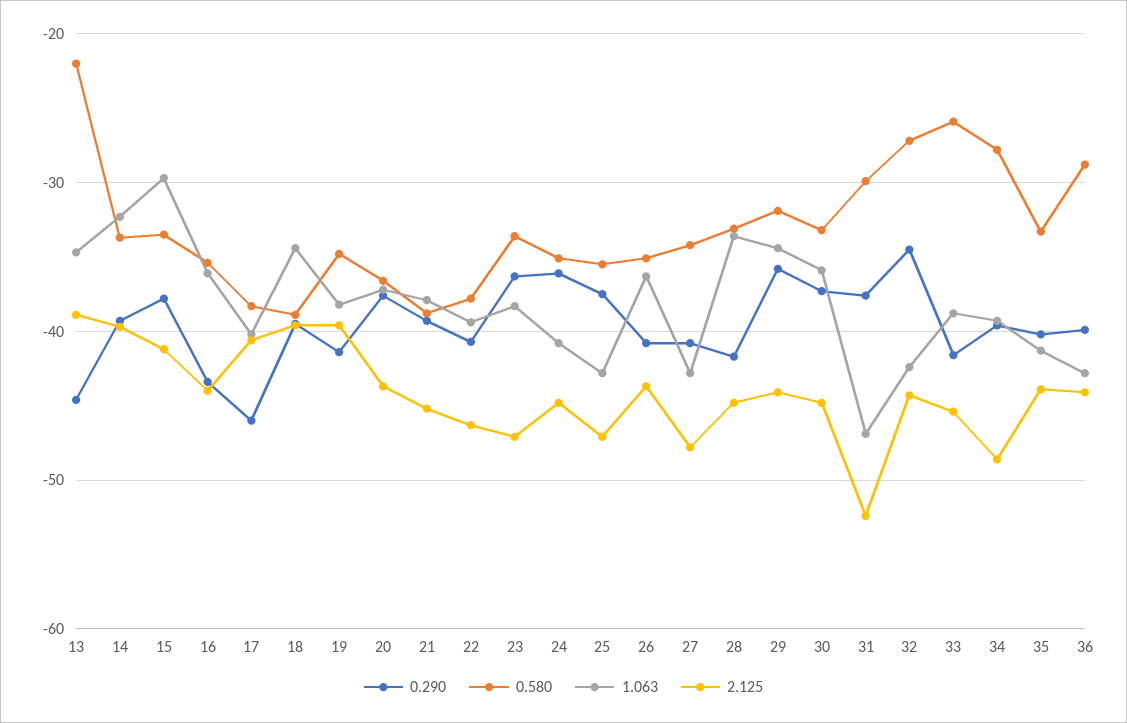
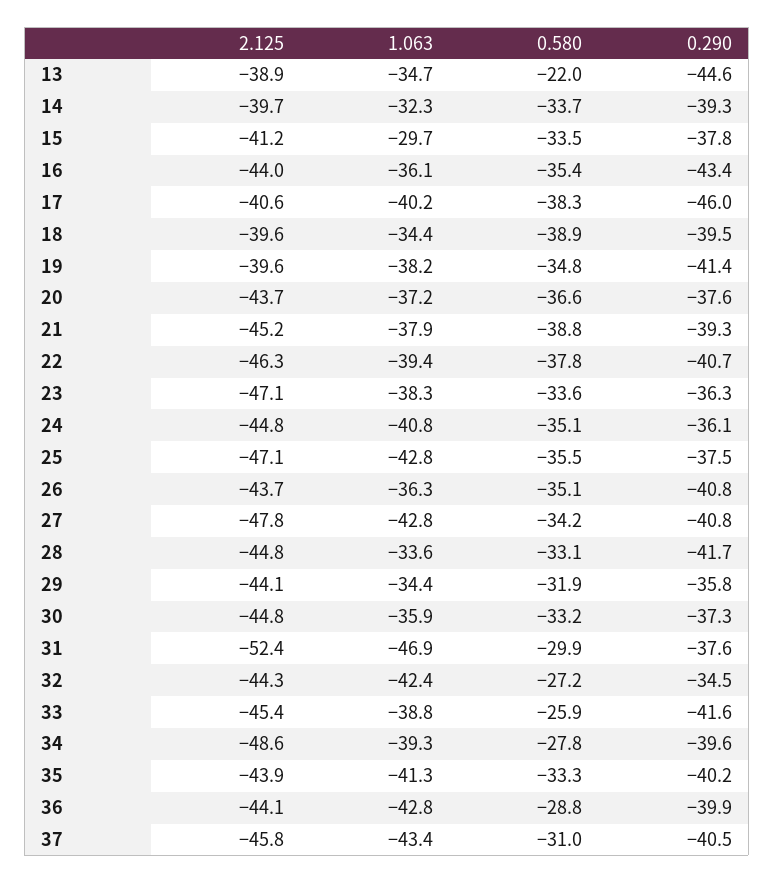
2.125, 37: none -> -45.8
1.063, 37: none -> -43.4
0.580, 37: none -> -31
0.290, 37: none -> -40.5

